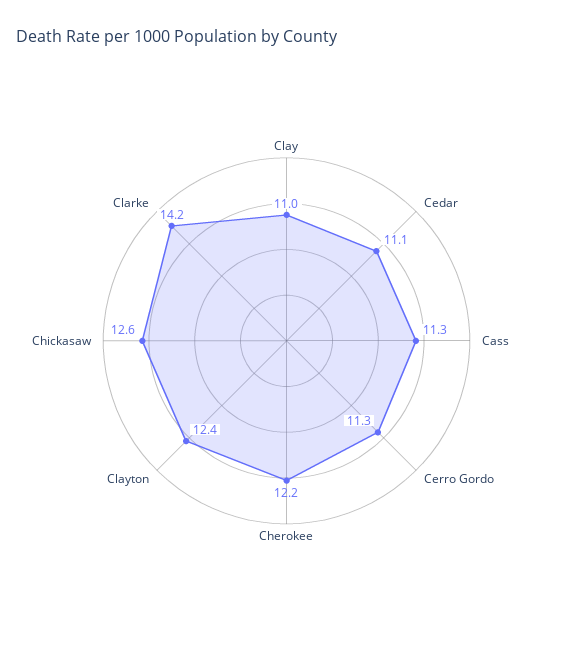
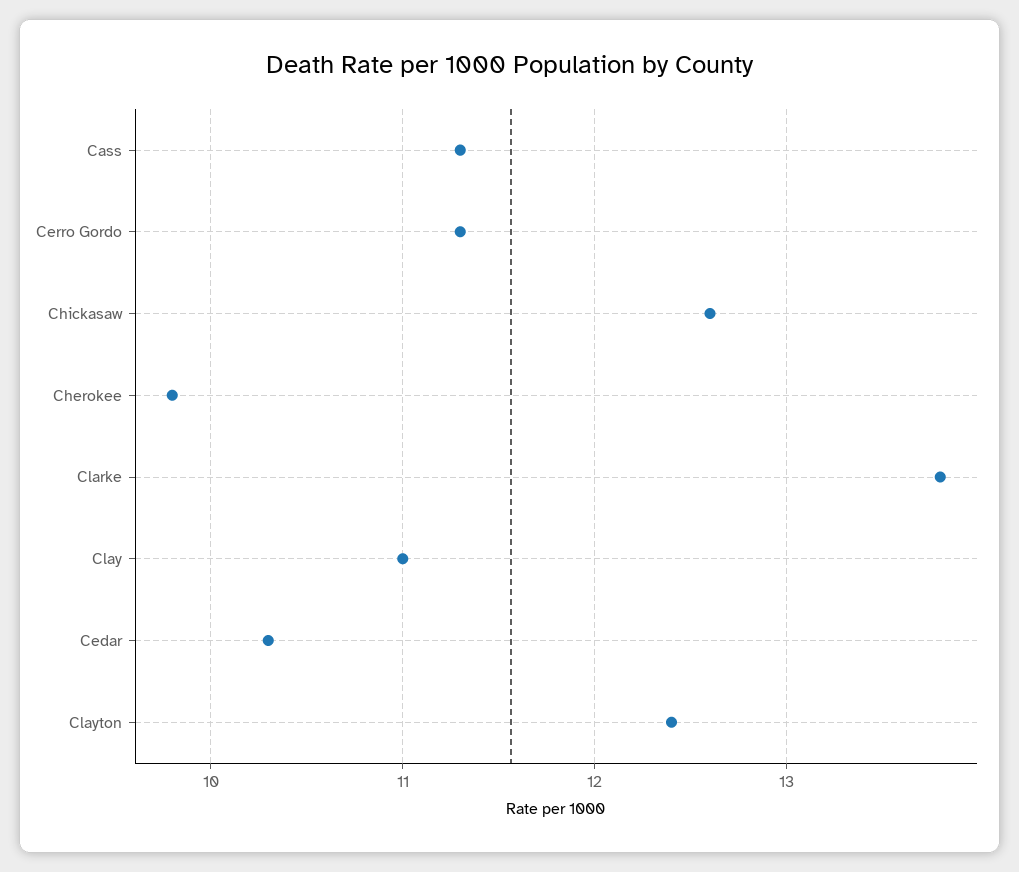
Cedar: 11.1 -> 10.3
Cherokee: 12.2 -> 9.8
Clarke: 14.2 -> 13.8

